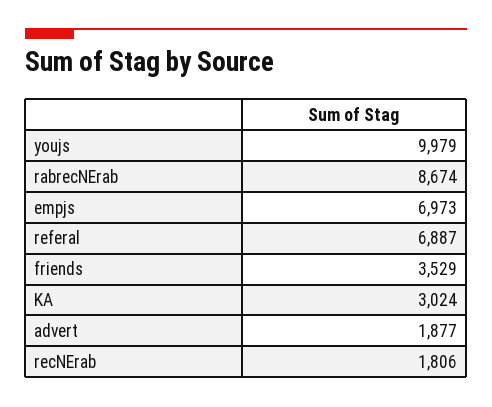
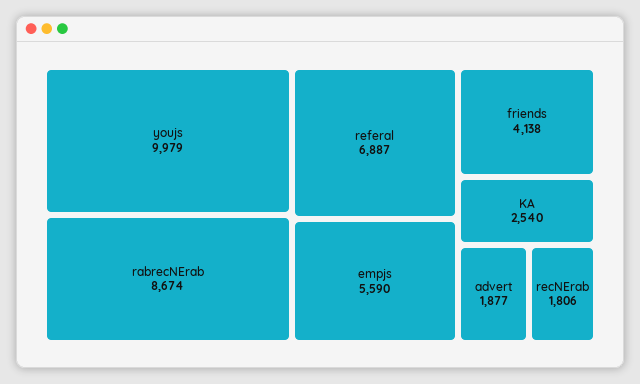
empjs: 6973 -> 5590
friends: 3529 -> 4138
KA: 3024 -> 2540

